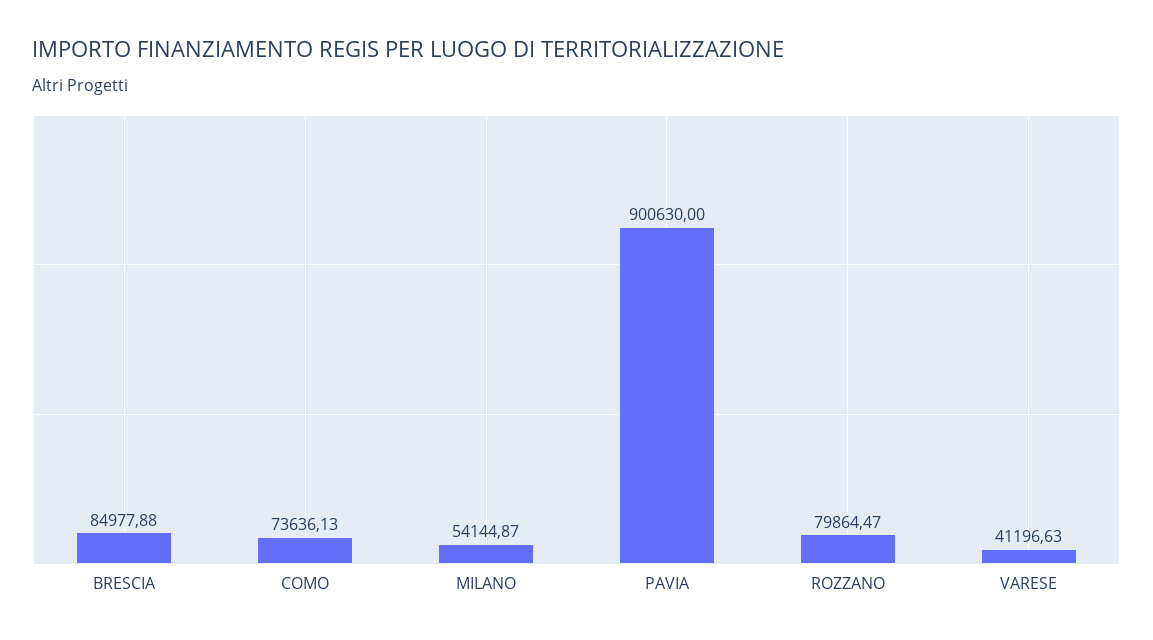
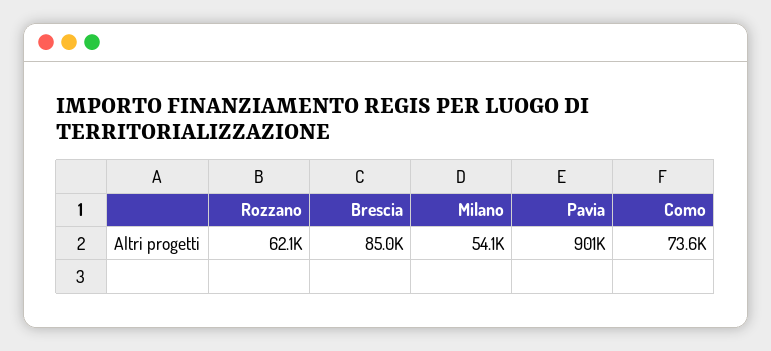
ROZZANO: 79864.47 -> 62100
VARESE: 41196.63 -> none

